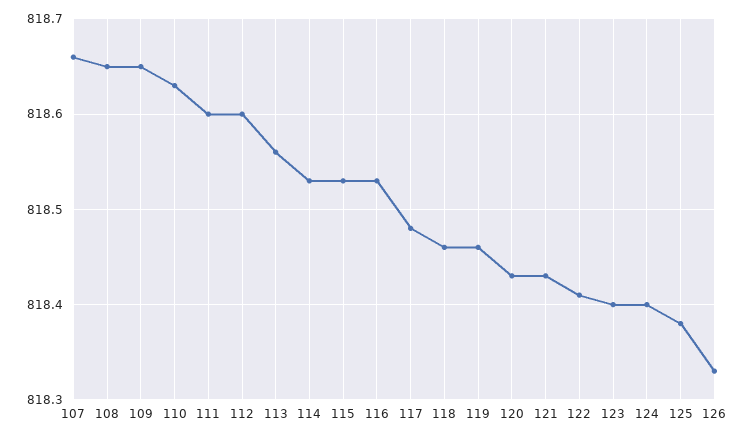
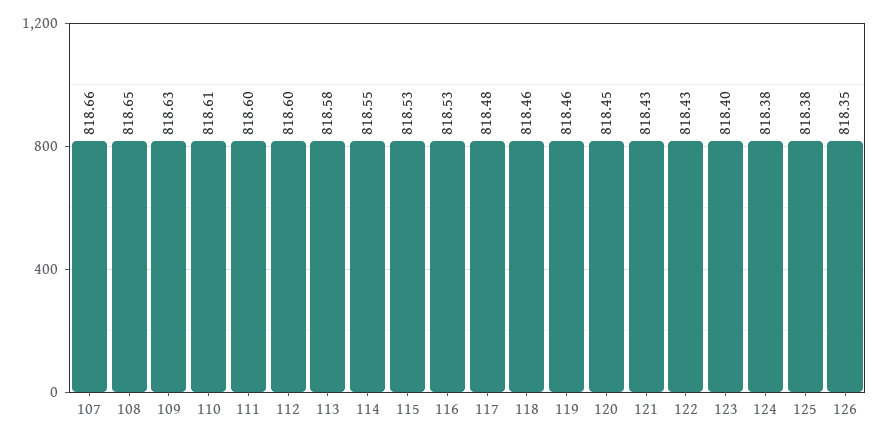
109: 818.65 -> 818.63
110: 818.63 -> 818.61
113: 818.56 -> 818.58
114: 818.53 -> 818.55
120: 818.43 -> 818.45
122: 818.41 -> 818.43
124: 818.4 -> 818.38
126: 818.33 -> 818.35

